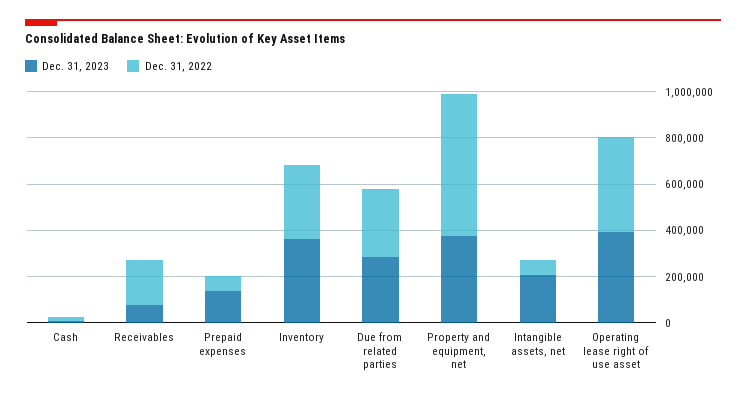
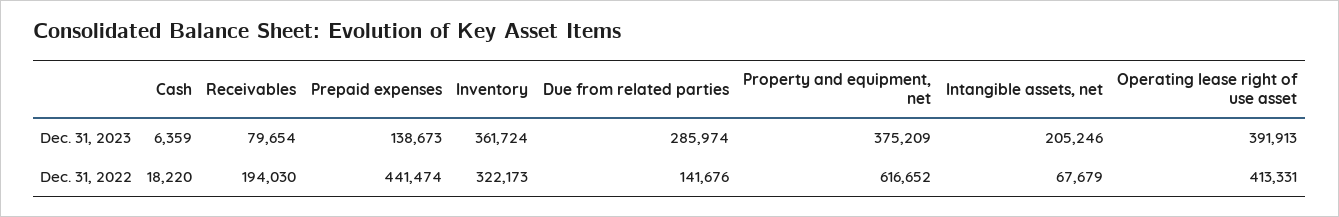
Dec. 31, 2022, Prepaid expenses: 50000 -> 441474
Dec. 31, 2022, Due from related parties: 300000 -> 141676

